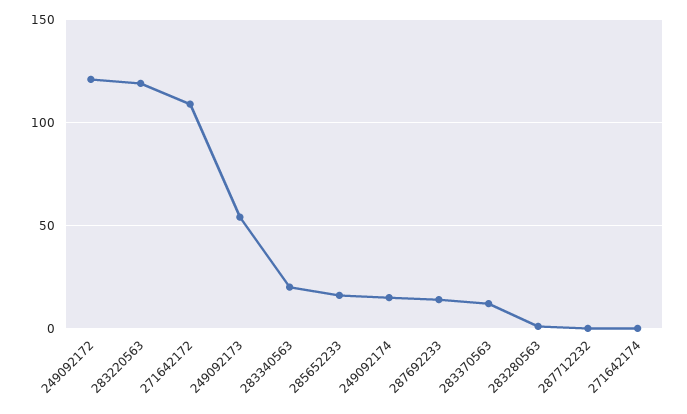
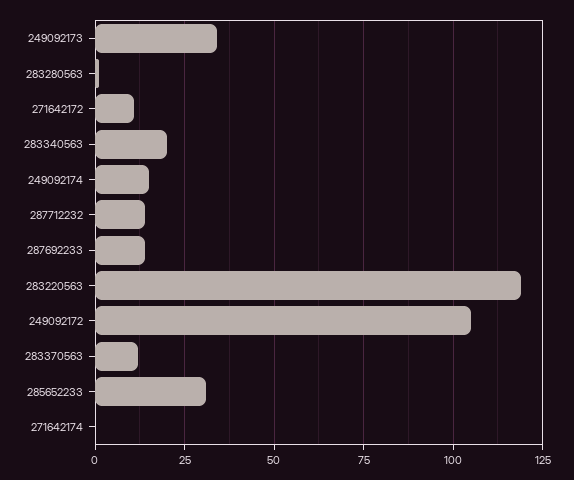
249092172: 120 -> 105
271642172: 110 -> 10
249092173: 55 -> 35
285652233: 15 -> 30
287712232: 0 -> 15

